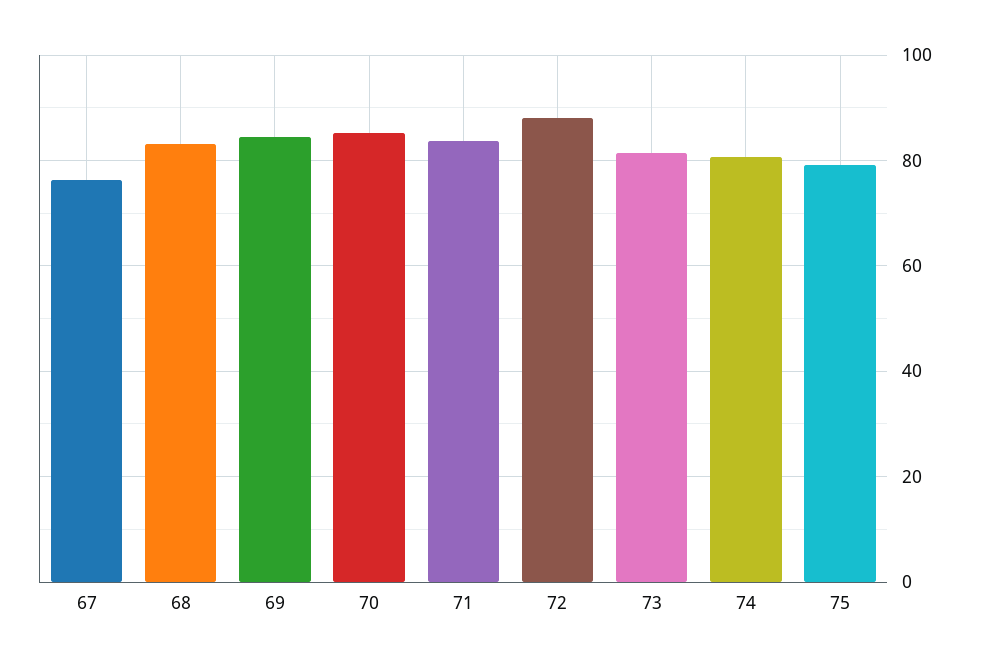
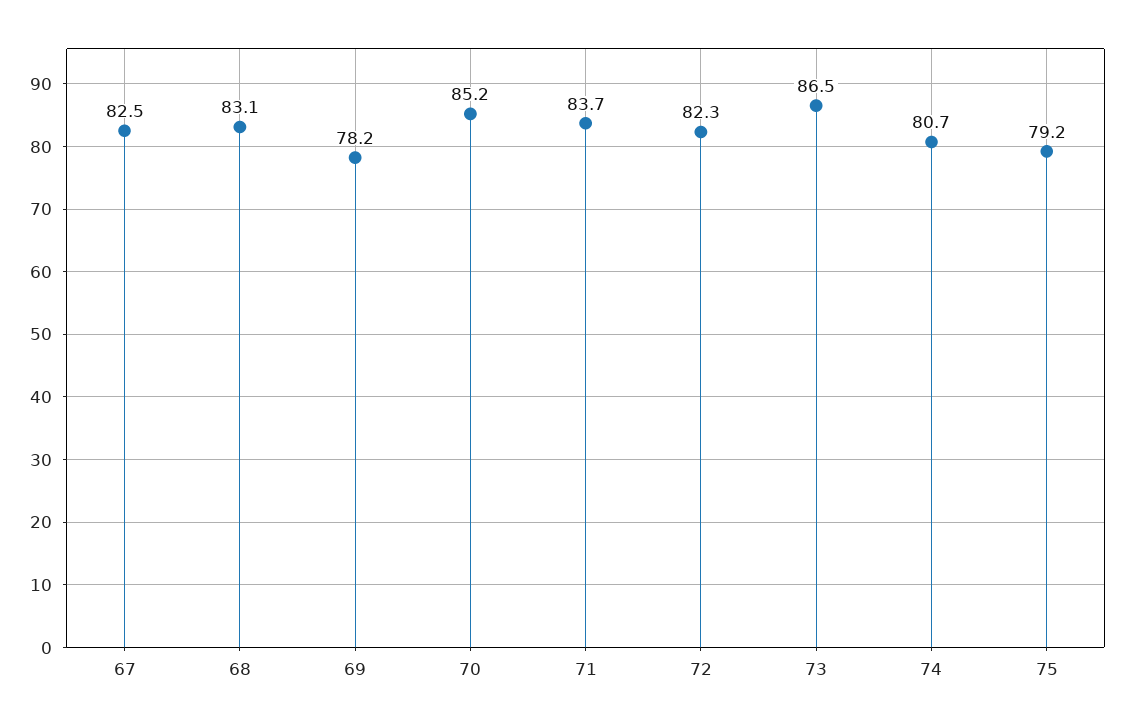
67: 76 -> 82.5
69: 84 -> 78.2
72: 88 -> 82.3
73: 82 -> 86.5

